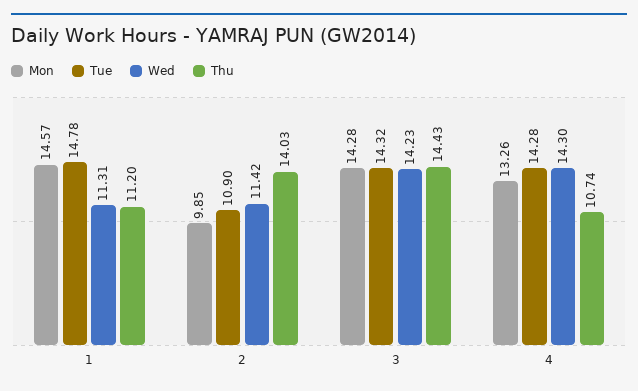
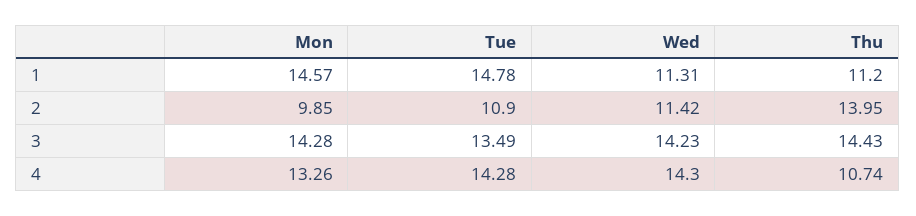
Thu, 2: 14.03 -> 13.95
Tue, 3: 14.32 -> 13.49

